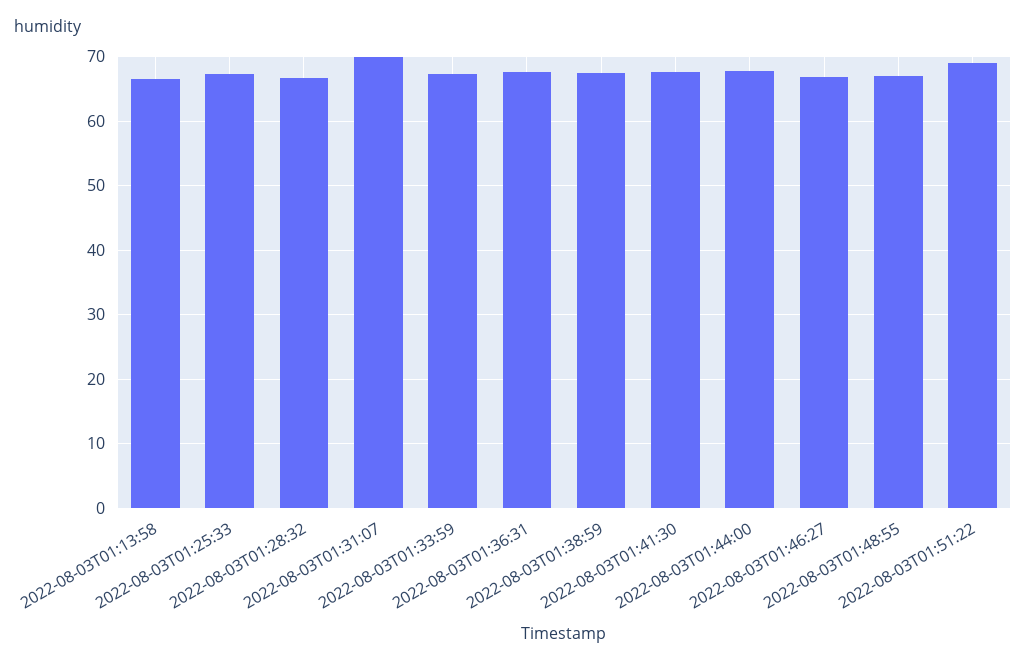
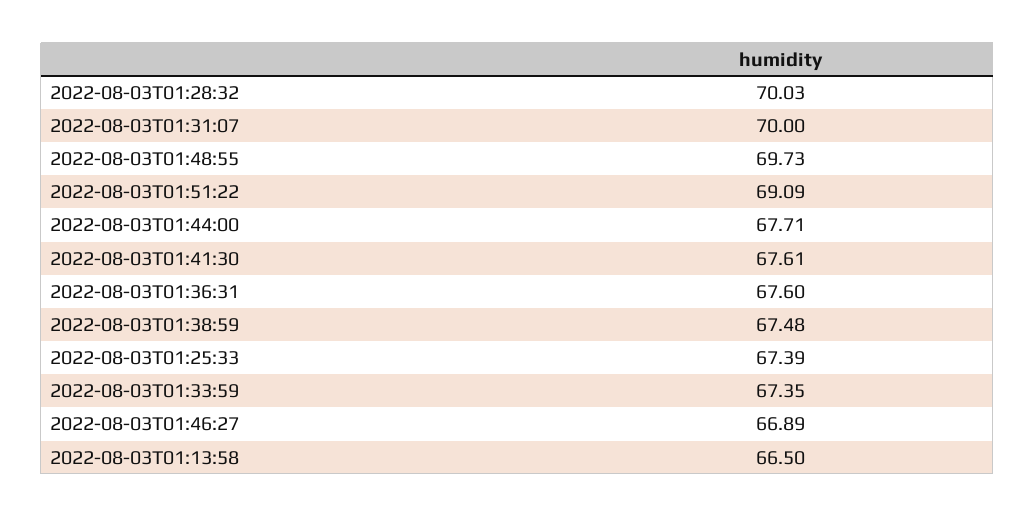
2022-08-03T01:28:32: 67 -> 70.03
2022-08-03T01:48:55: 67 -> 69.73

